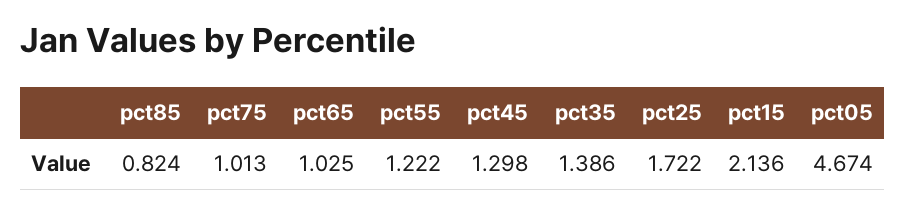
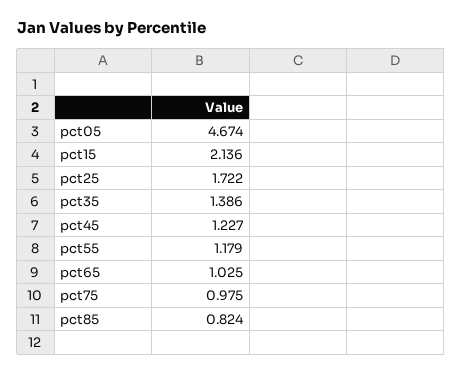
pct75: 1.013 -> 0.975
pct55: 1.222 -> 1.179
pct45: 1.298 -> 1.227

